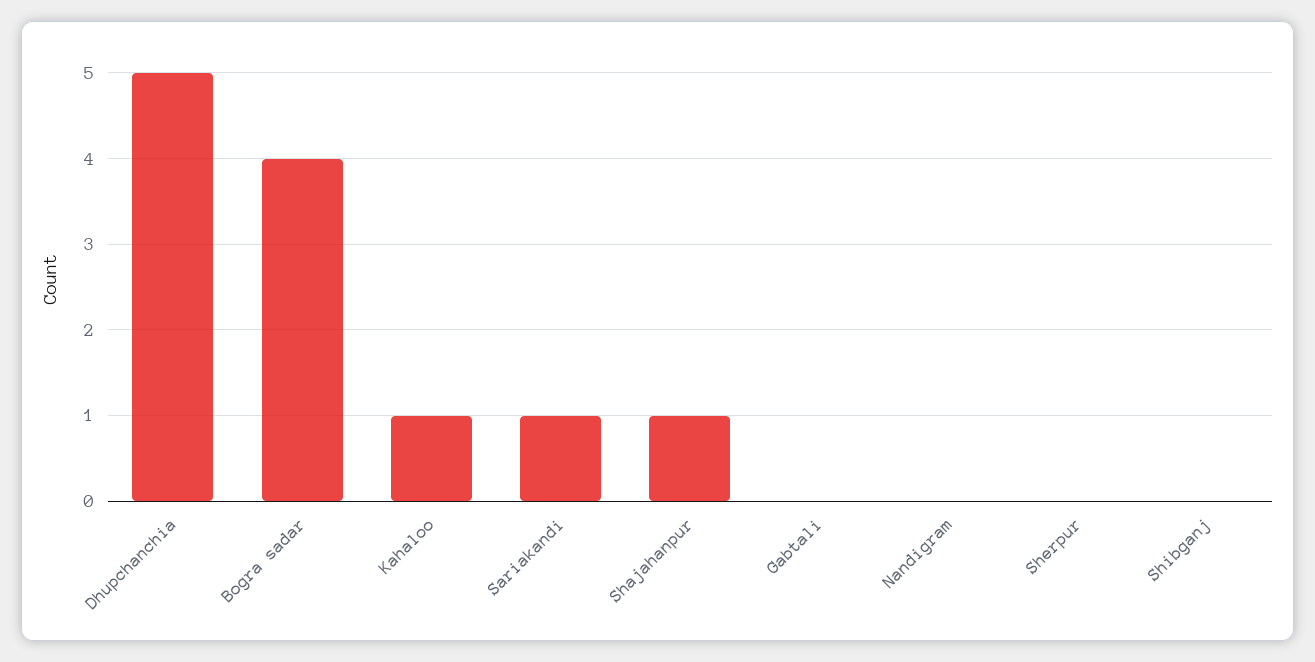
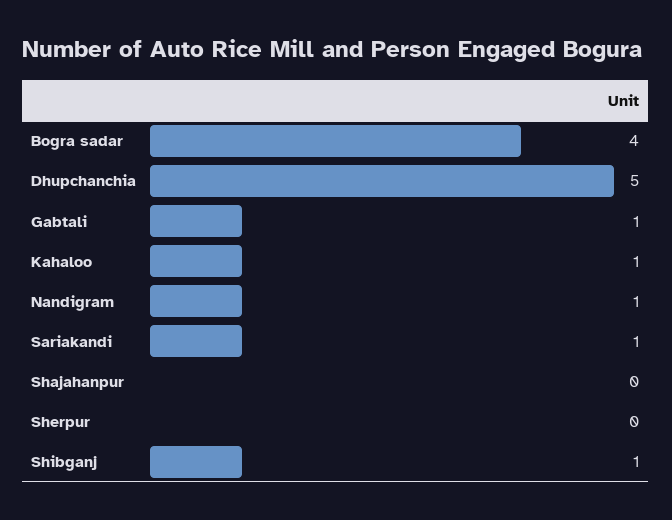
Shajahanpur: 1 -> 0
Gabtali: 0 -> 1
Nandigram: 0 -> 1
Shibganj: 0 -> 1

